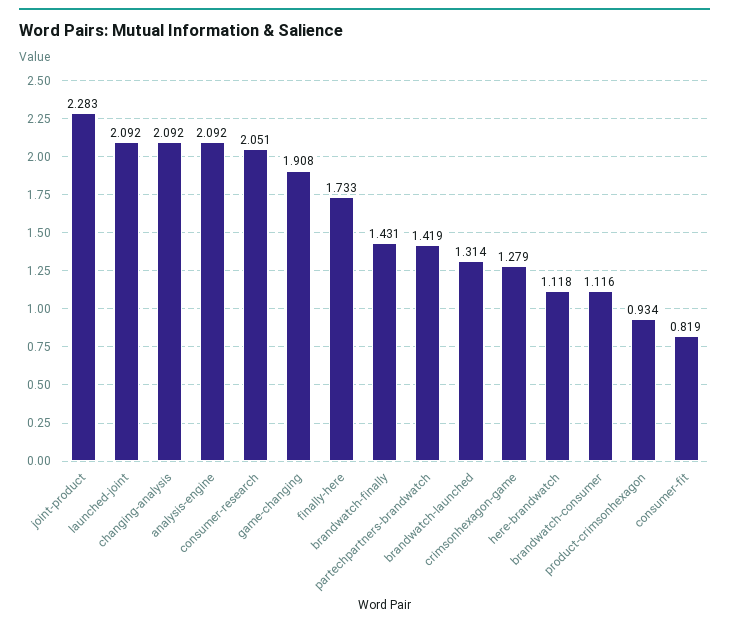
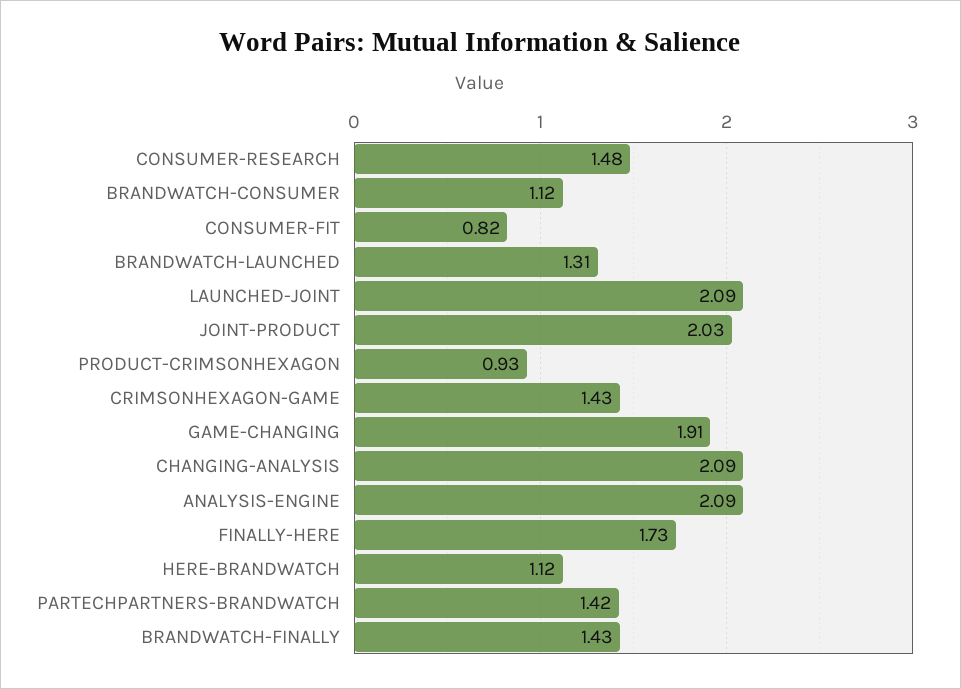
joint-product: 2.283 -> 2.03
consumer-research: 2.051 -> 1.48
crimsonhexagon-game: 1.279 -> 1.43

